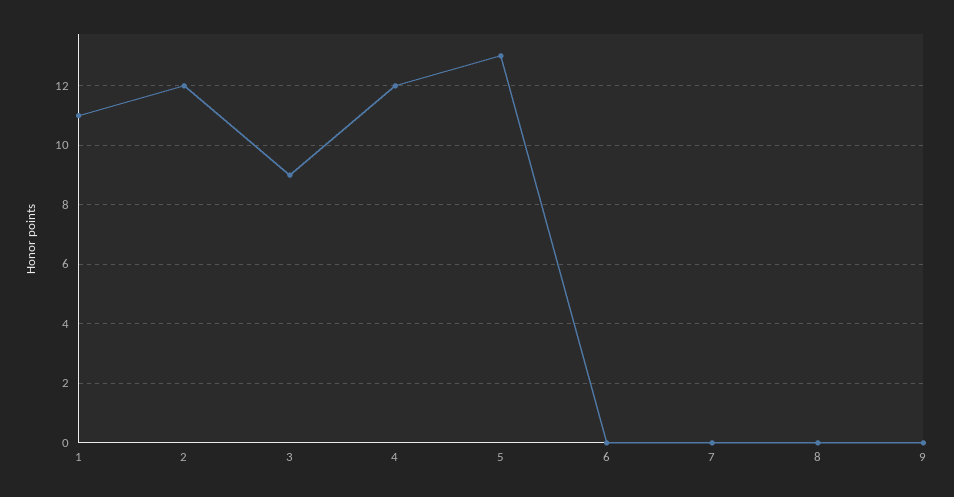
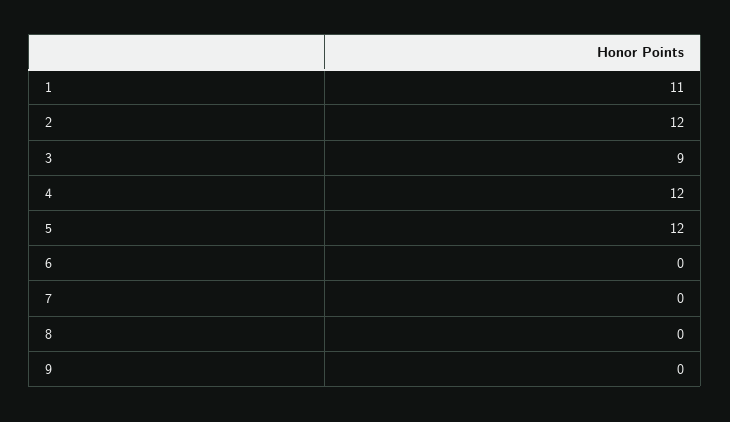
5: 13 -> 12

